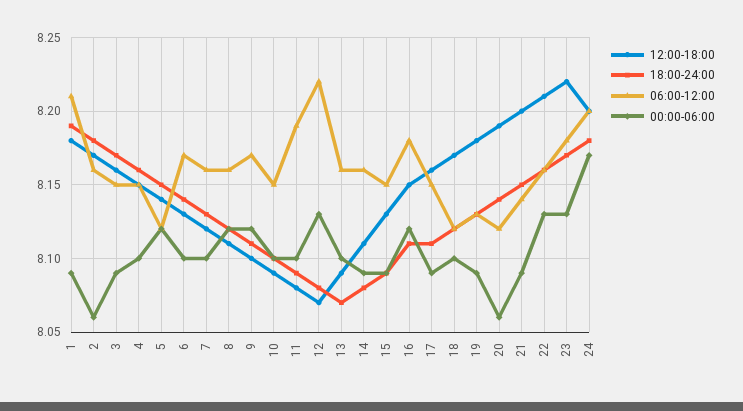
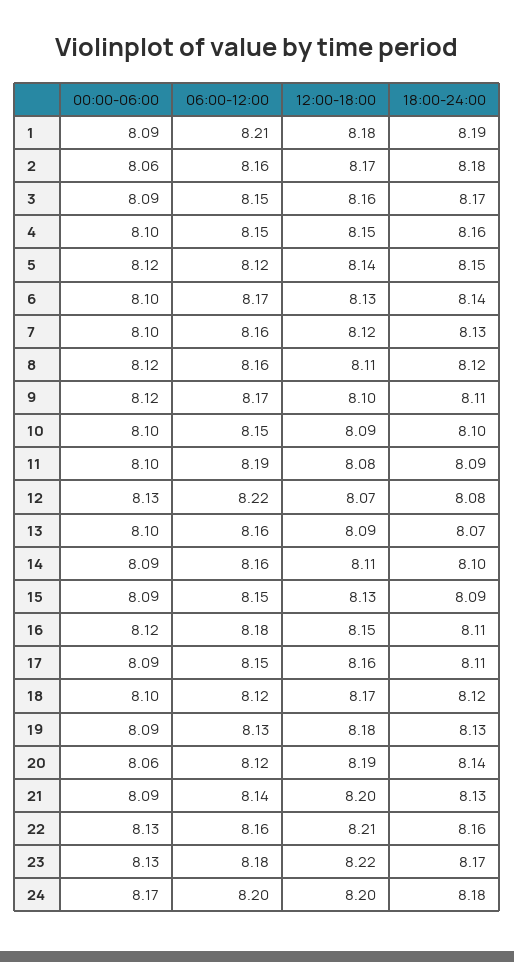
18:00-24:00, 14: 8.08 -> 8.1
18:00-24:00, 21: 8.15 -> 8.13

